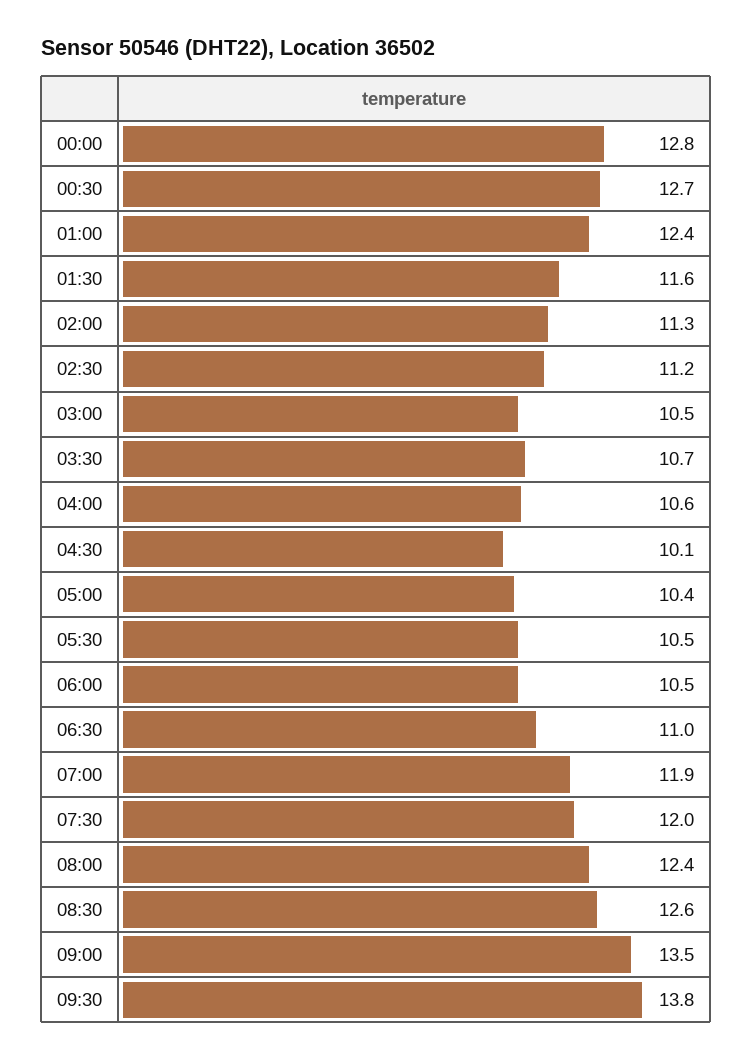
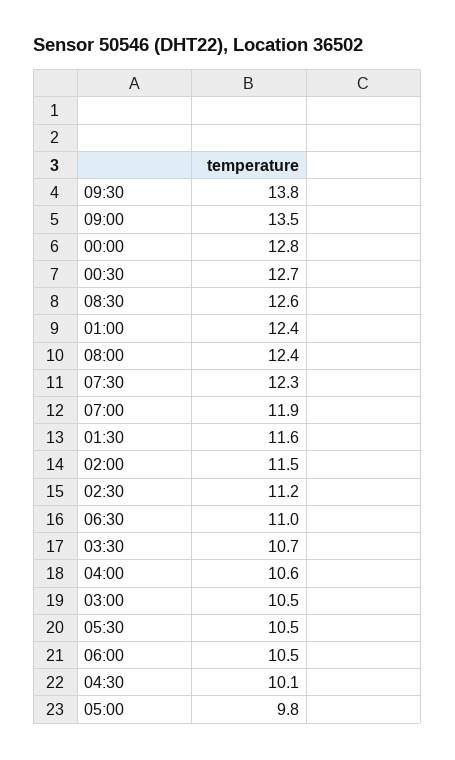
02:00: 11.3 -> 11.5
05:00: 10.4 -> 9.8
07:30: 12 -> 12.3

